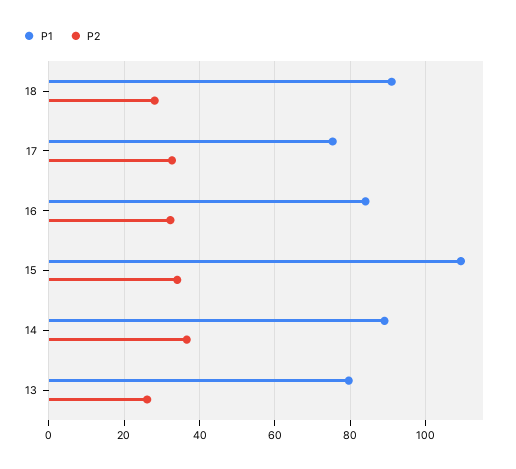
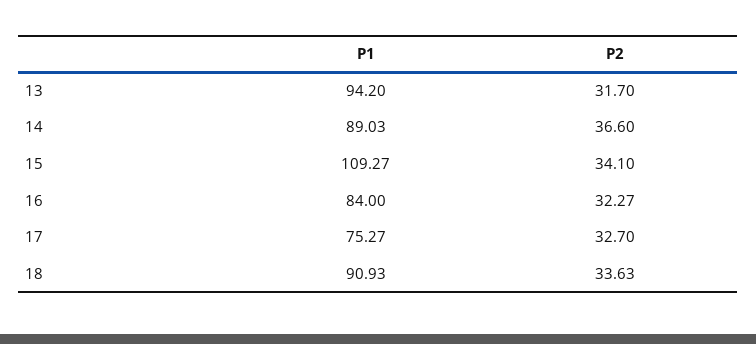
P2, 18: 28 -> 33.63
P1, 13: 80 -> 94.2
P2, 13: 26 -> 31.7

